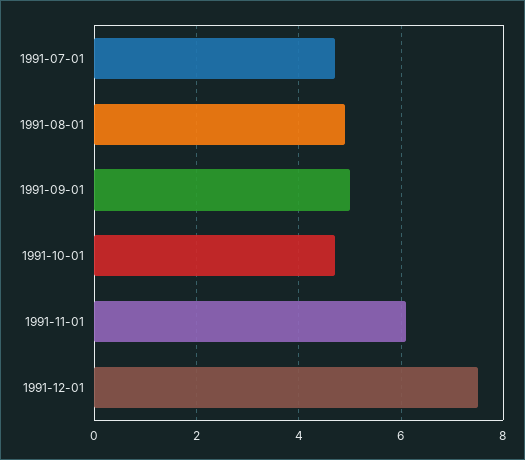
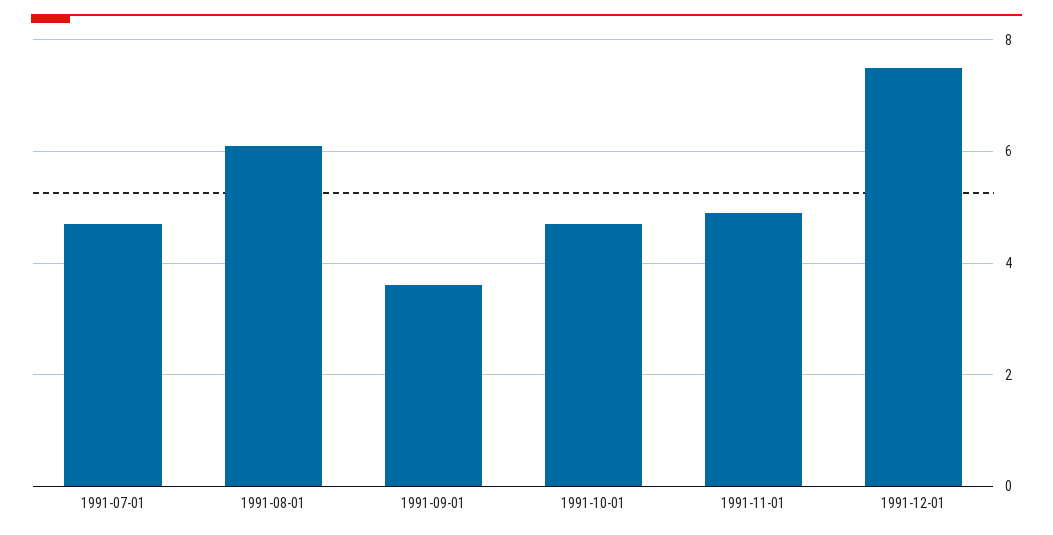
1991-08-01: 5 -> 6
1991-09-01: 5 -> 3.5
1991-11-01: 6 -> 5

